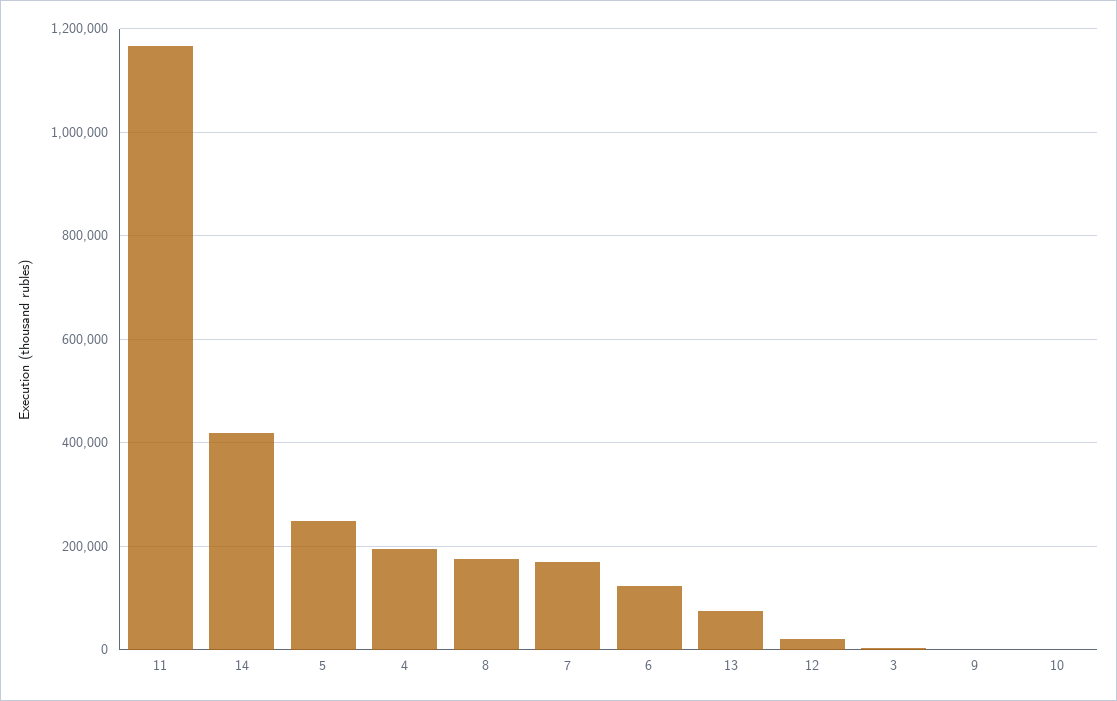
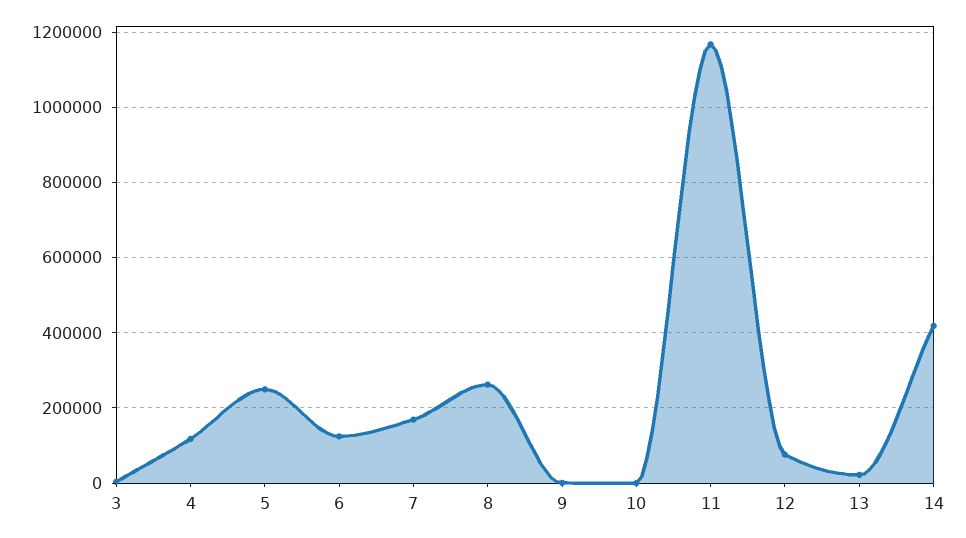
4: 200000 -> 120000
8: 180000 -> 260000
13: 80000 -> 20000
12: 20000 -> 80000

